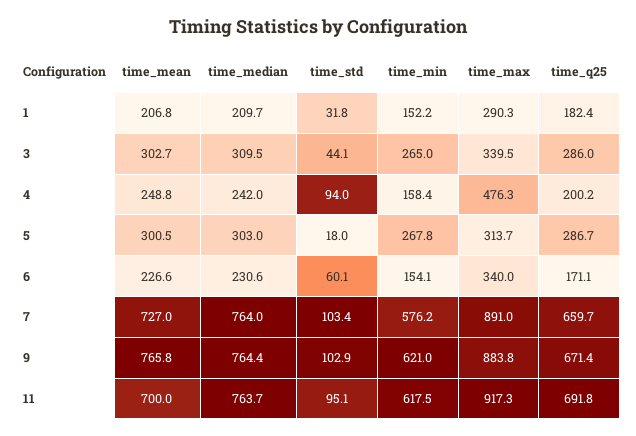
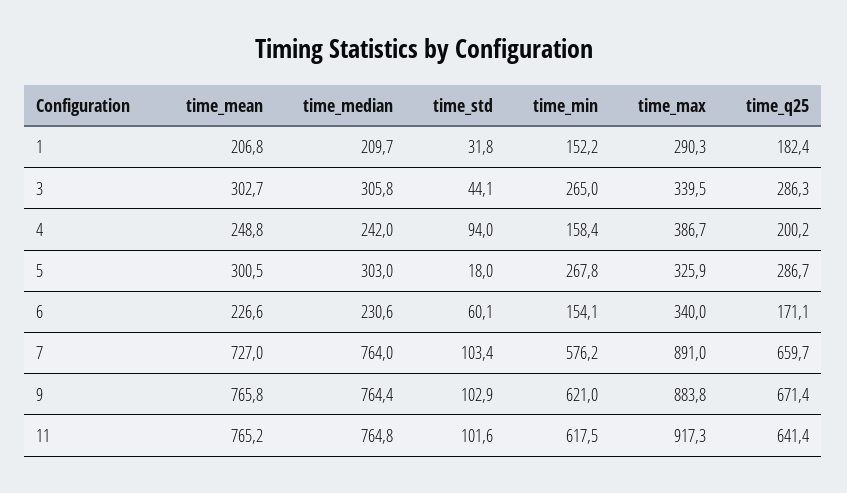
time_median, 3: 309.5 -> 305.8
time_q25, 3: 286 -> 286.3
time_max, 4: 476.3 -> 386.7
time_max, 5: 313.7 -> 325.9
time_mean, 11: 700 -> 765.2
time_median, 11: 763.7 -> 764.8
time_std, 11: 95.1 -> 101.6
time_q25, 11: 691.8 -> 641.4

